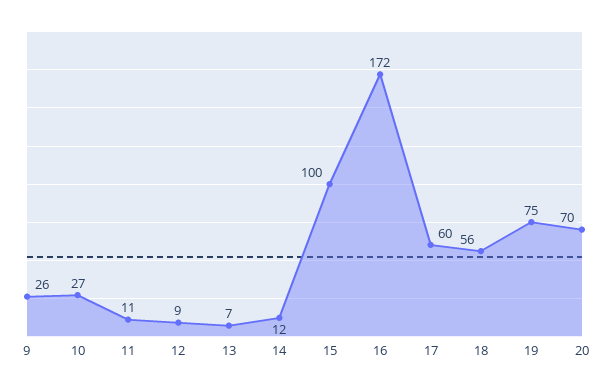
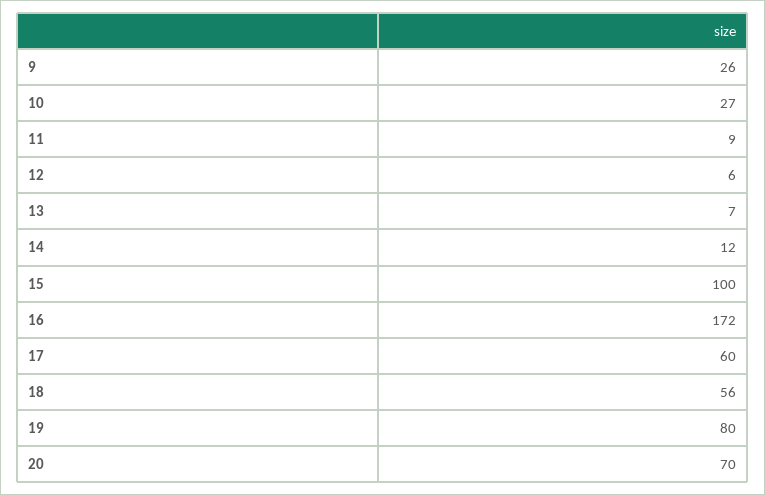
11: 11 -> 9
12: 9 -> 6
19: 75 -> 80

